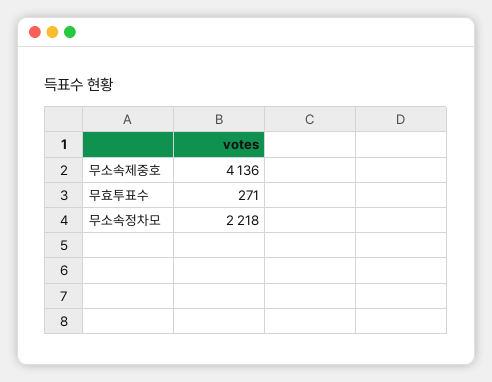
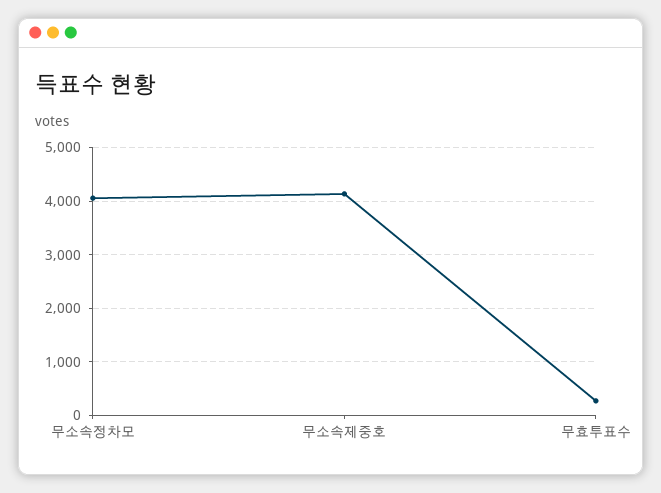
무소속정차모: 2218 -> 4000

